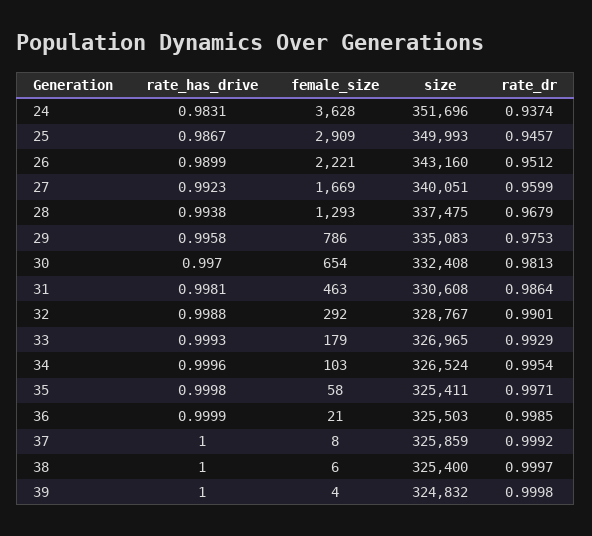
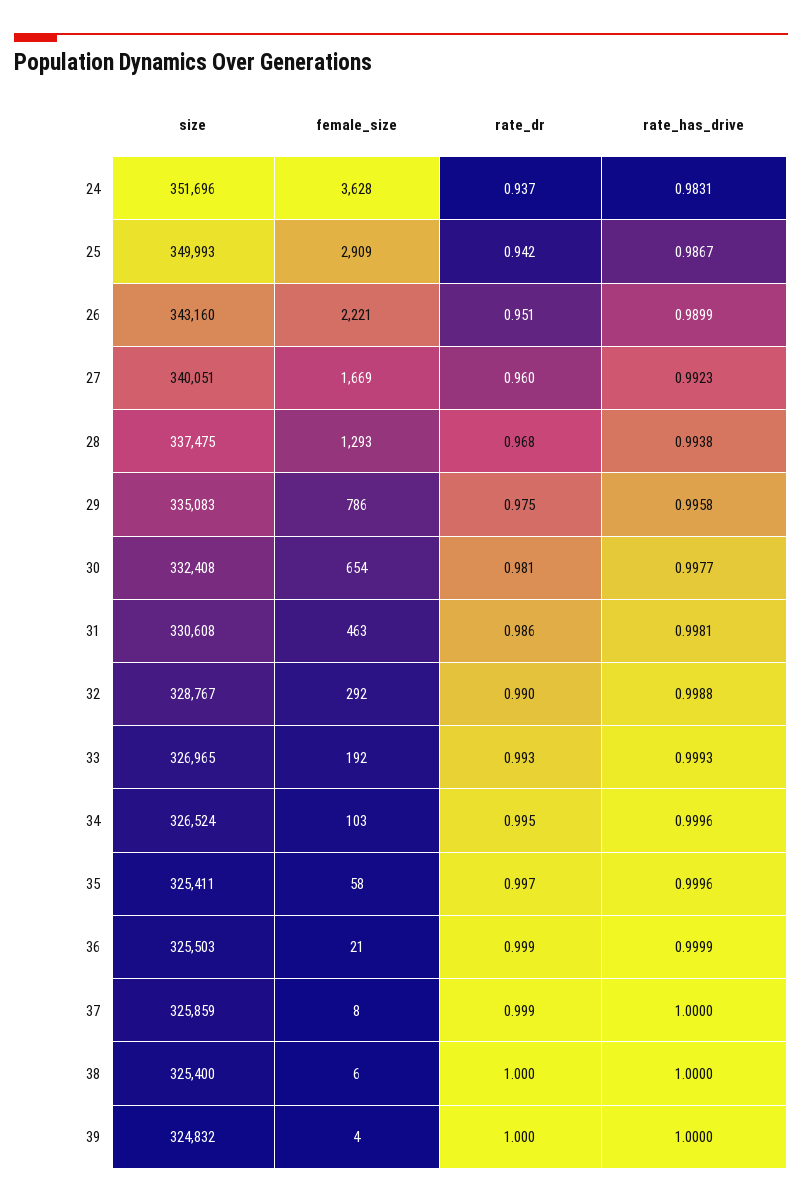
rate_dr, 25: 0.9457 -> 0.942
rate_has_drive, 30: 0.997 -> 0.9977
female_size, 33: 179 -> 192
rate_has_drive, 35: 0.9998 -> 0.9996

